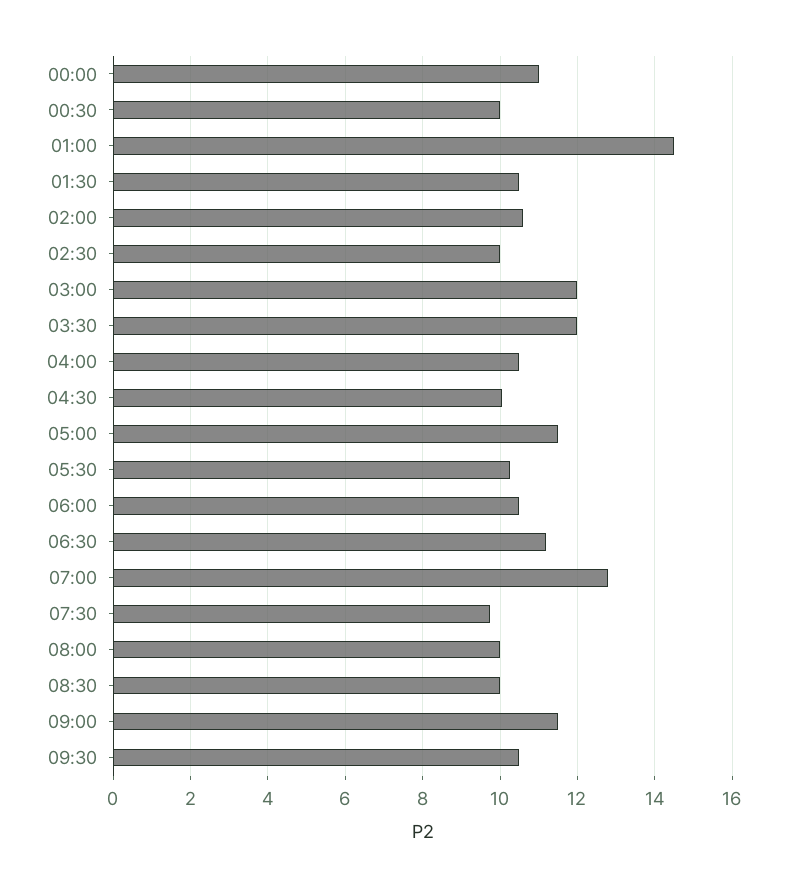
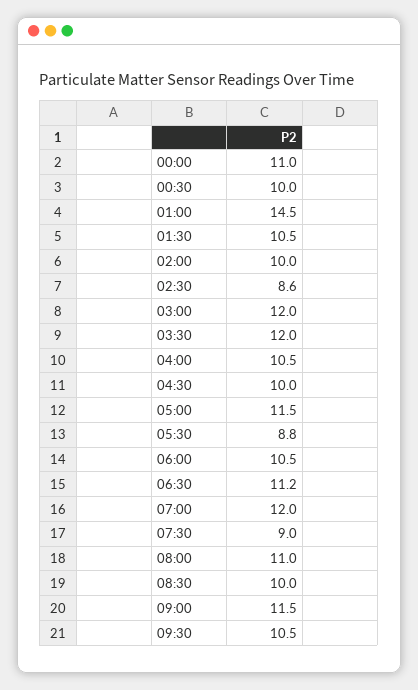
02:00: 10.6 -> 10
02:30: 10 -> 8.6
05:30: 10.2 -> 8.8
07:00: 12.8 -> 12
07:30: 9.8 -> 9
08:00: 10 -> 11

